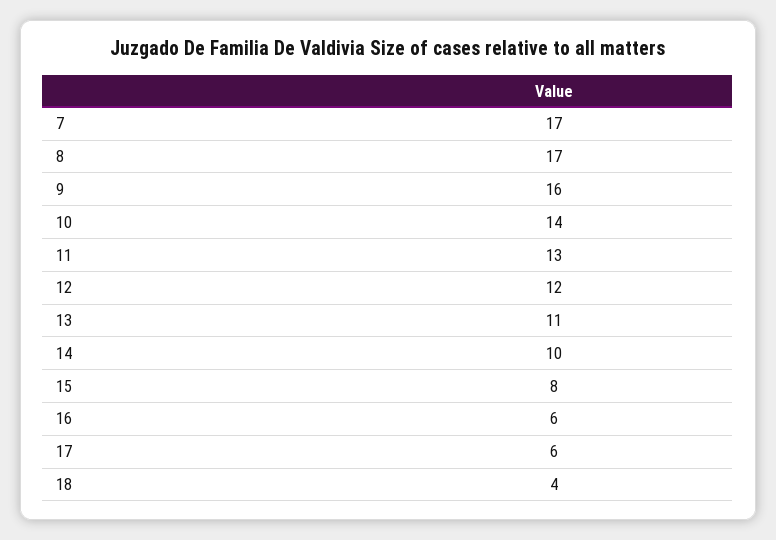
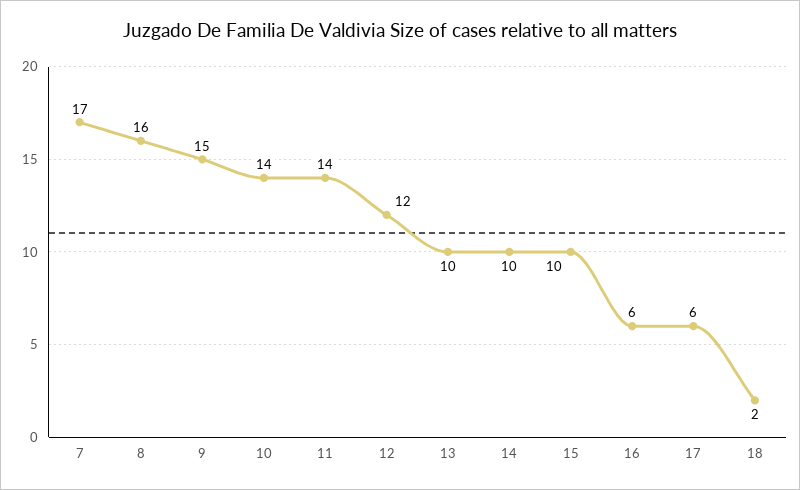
8: 17 -> 16
9: 16 -> 15
11: 13 -> 14
13: 11 -> 10
15: 8 -> 10
18: 4 -> 2

